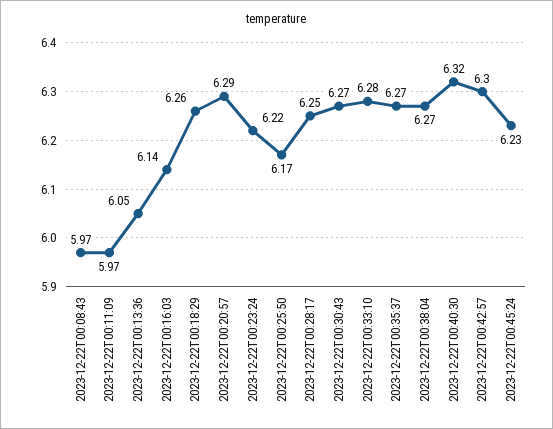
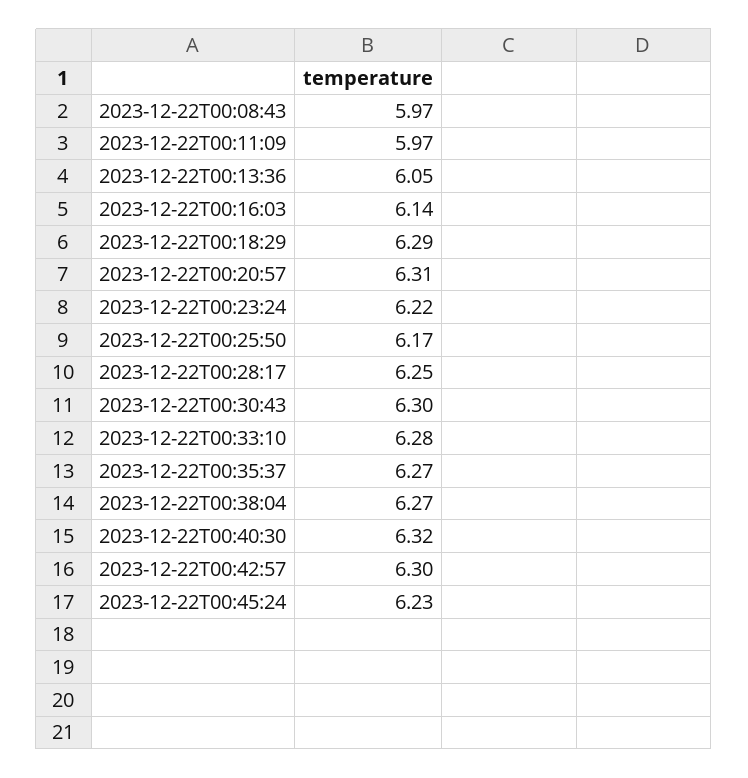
2023-12-22T00:18:29: 6.26 -> 6.29
2023-12-22T00:20:57: 6.29 -> 6.31
2023-12-22T00:30:43: 6.27 -> 6.3

